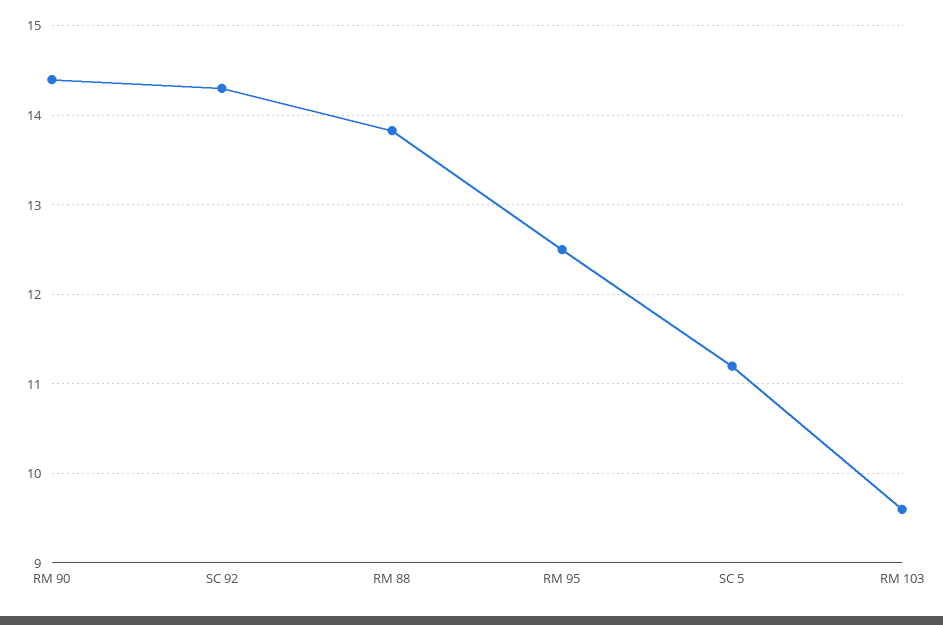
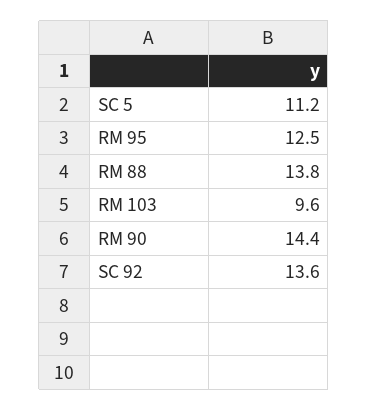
SC 92: 14.3 -> 13.6

